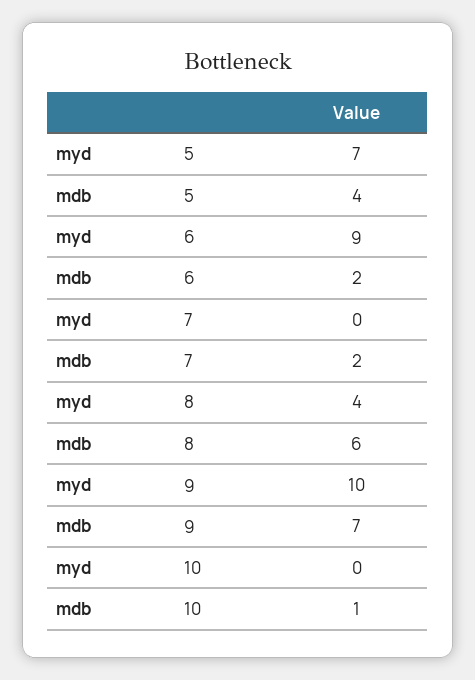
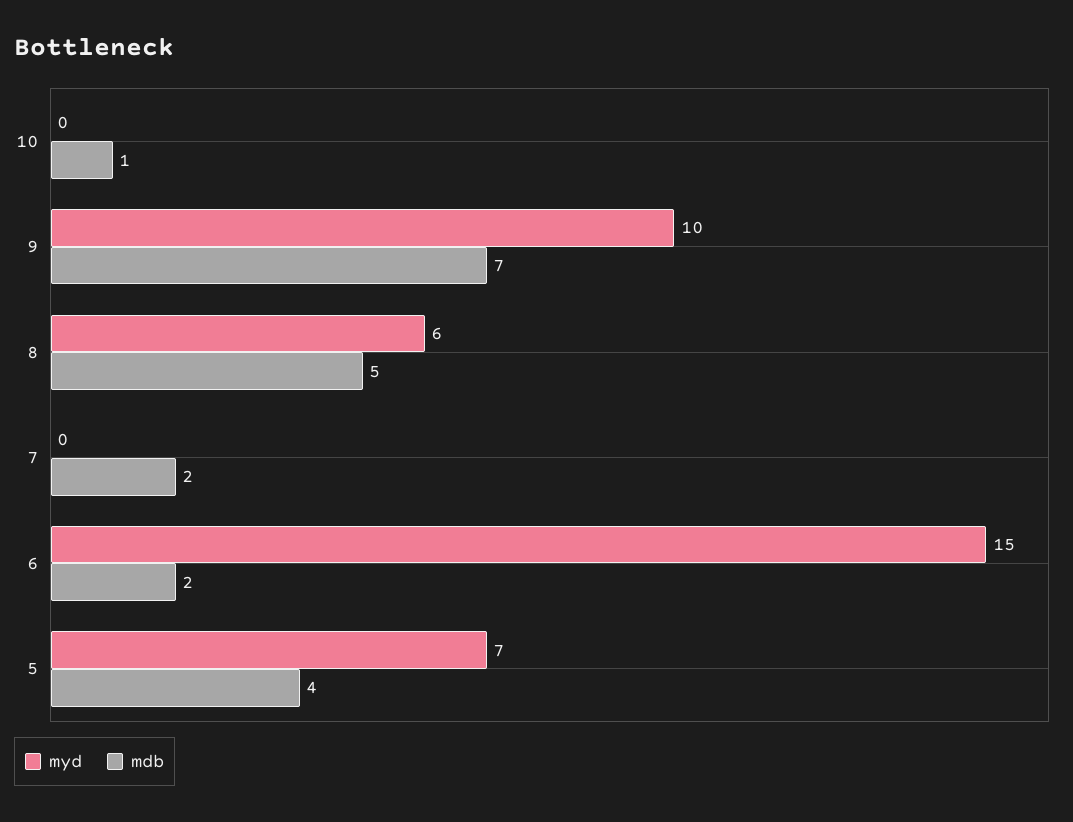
myd, 6: 9 -> 15
myd, 8: 4 -> 6
mdb, 8: 6 -> 5

